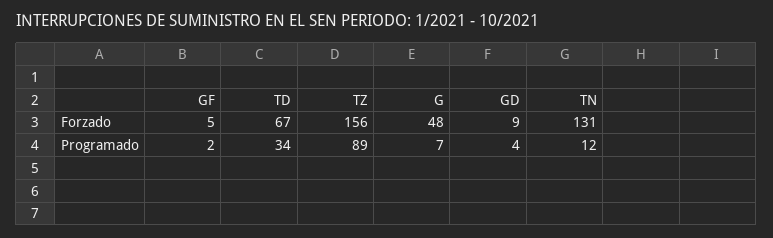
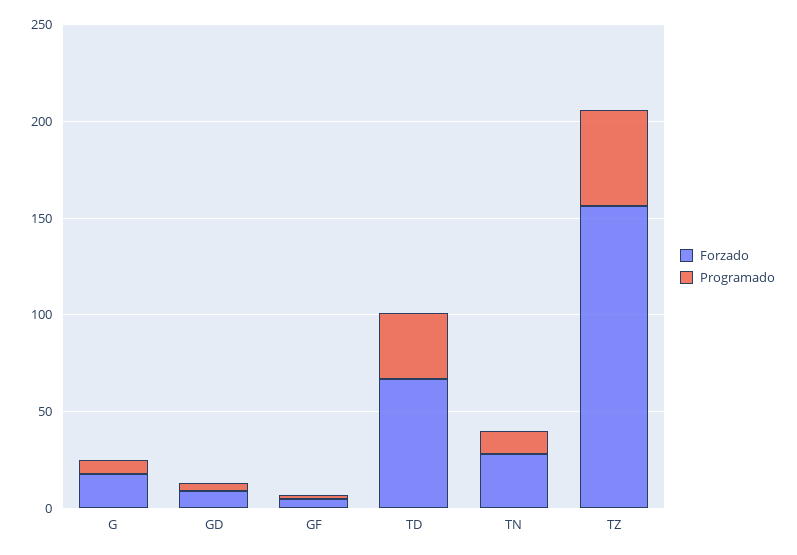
Forzado, G: 48 -> 20
Forzado, TN: 131 -> 30
Programado, TZ: 89 -> 50

